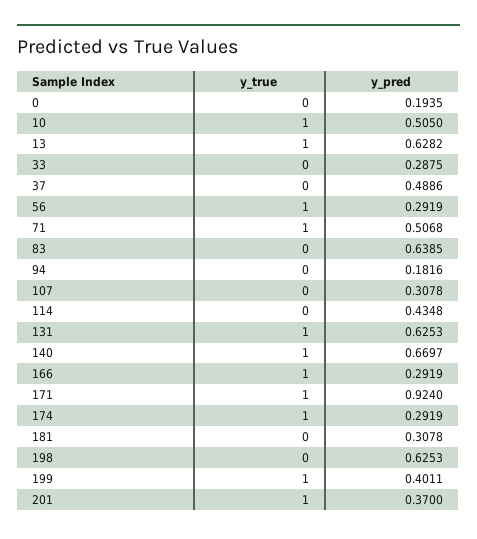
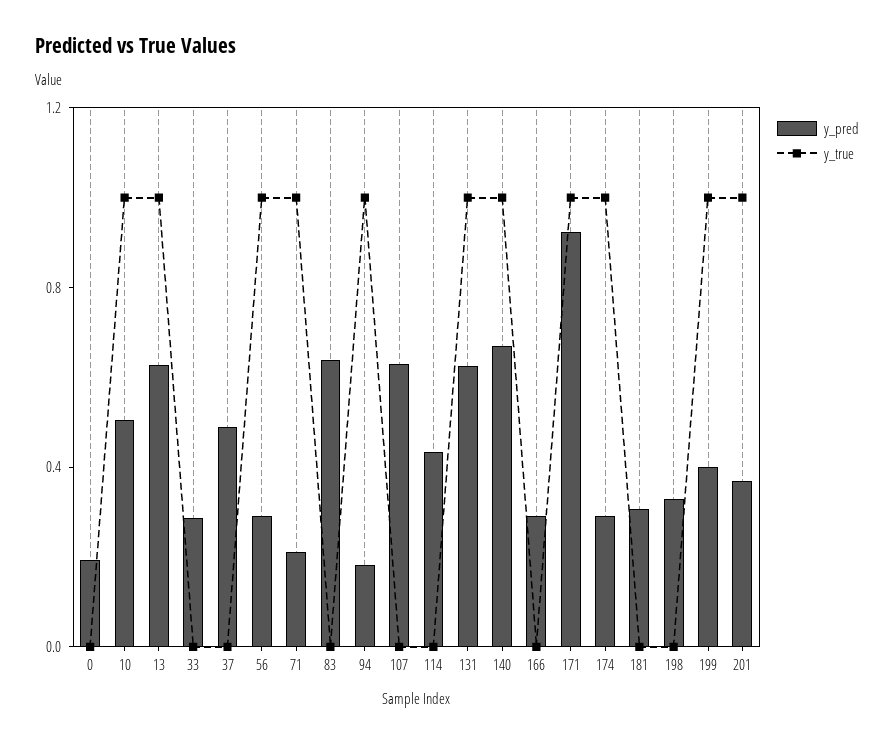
y_pred, 71: 0.5068 -> 0.2
y_true, 94: 0 -> 1
y_pred, 107: 0.3078 -> 0.6
y_true, 166: 1 -> 0
y_pred, 198: 0.6253 -> 0.3

